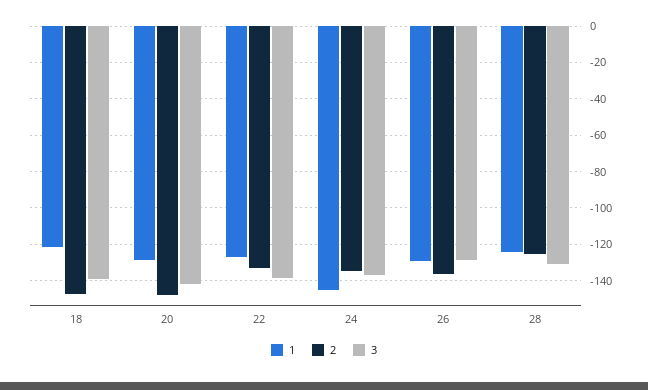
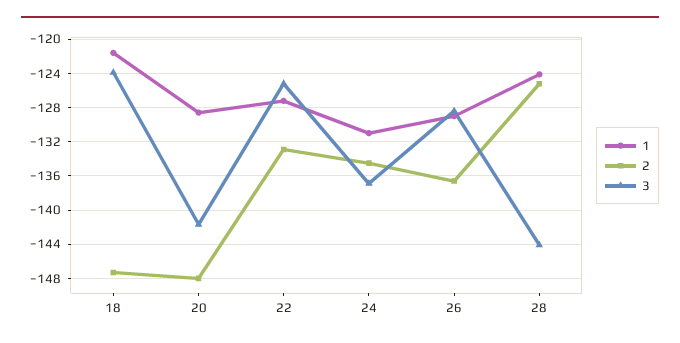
3, 18: -140 -> -124
3, 22: -140 -> -125
1, 24: -145 -> -131
3, 28: -130 -> -144

